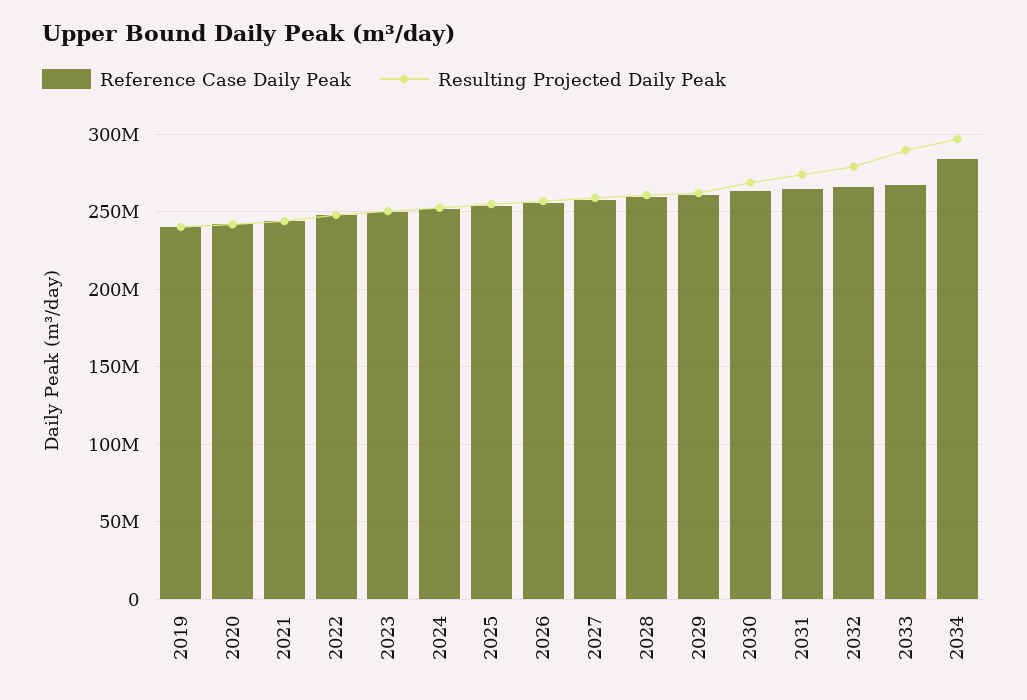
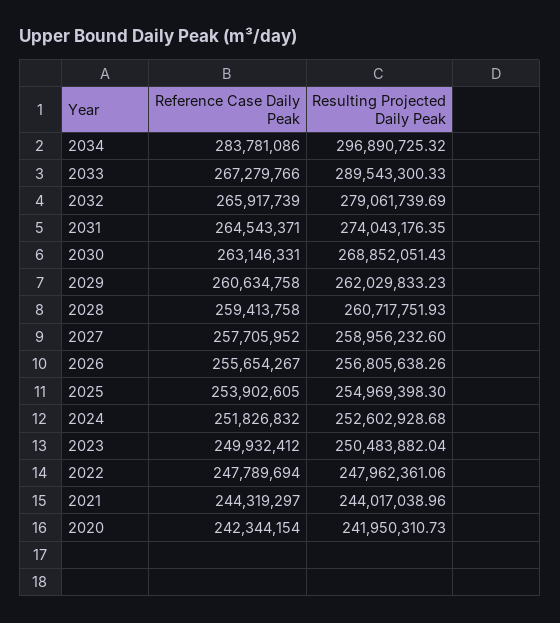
Reference Case Daily Peak, 2019: 240000000 -> none
Resulting Projected Daily Peak, 2019: 240000000 -> none

